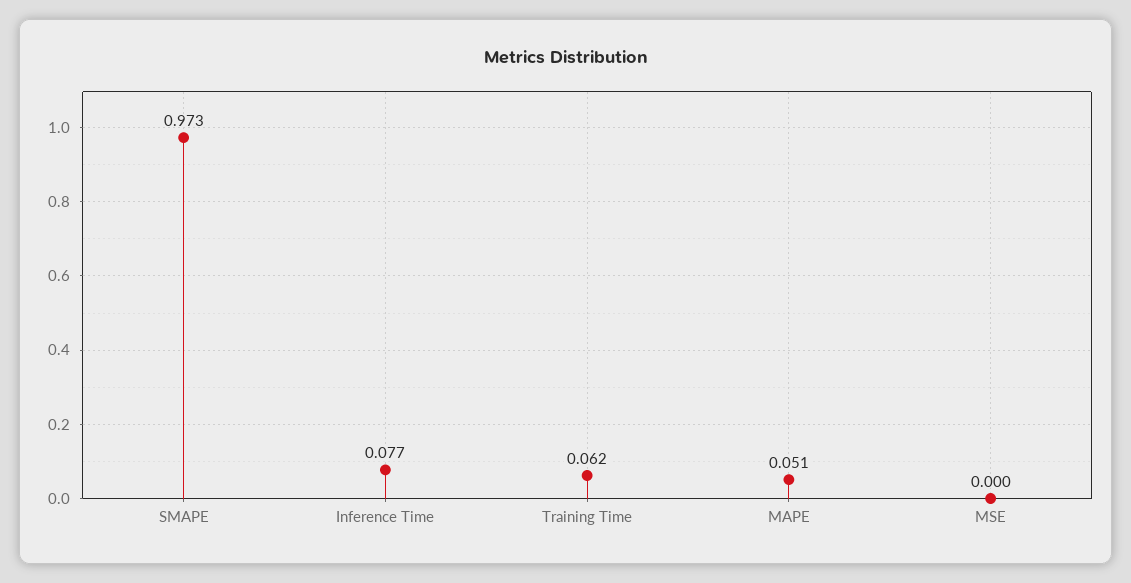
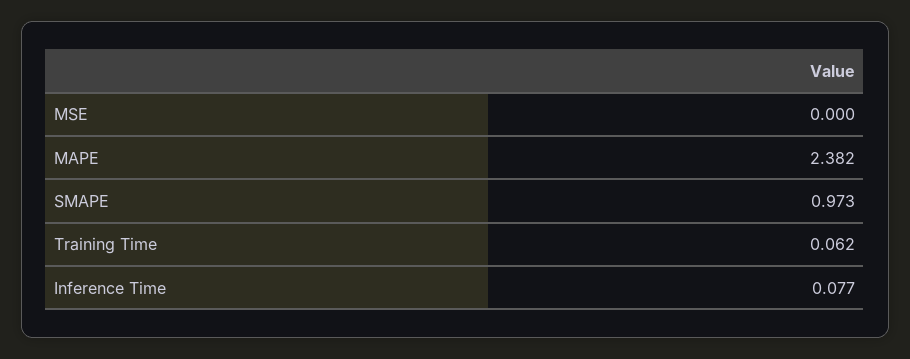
MAPE: 0.051 -> 2.382

